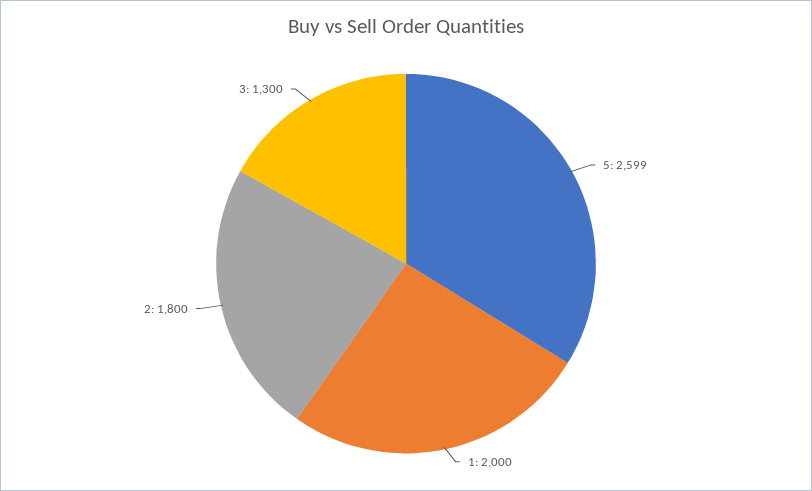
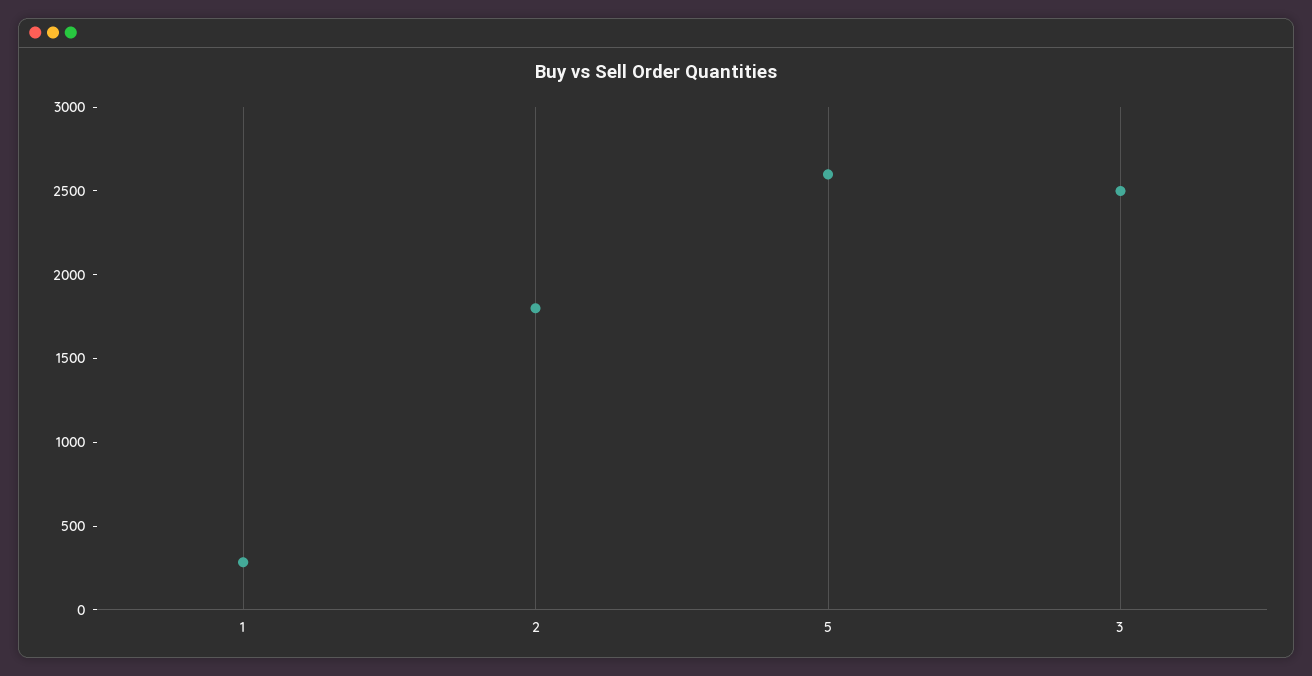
1: 2000 -> 300
3: 1300 -> 2500

